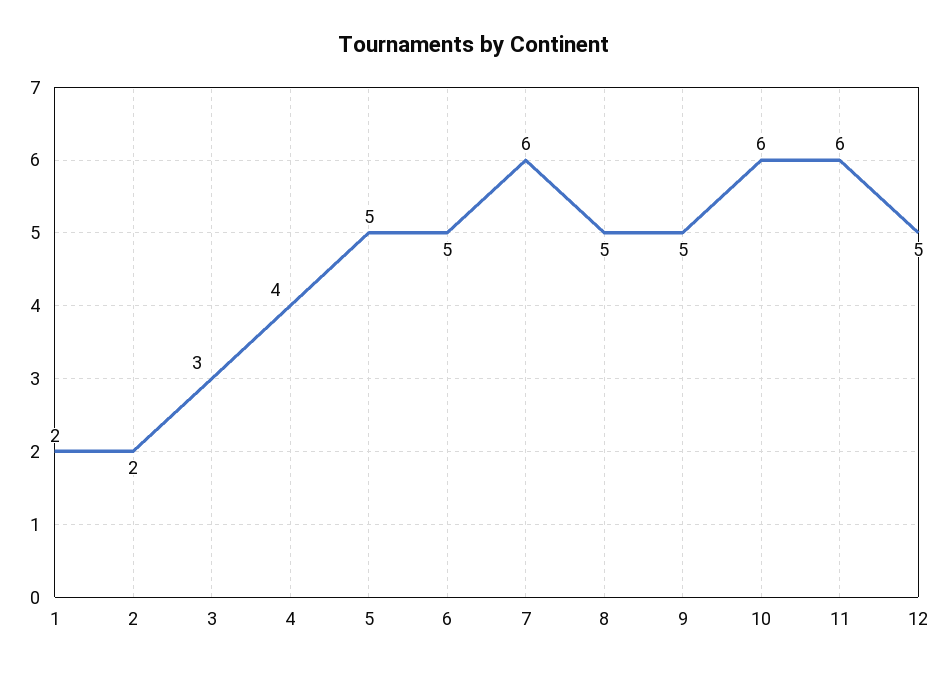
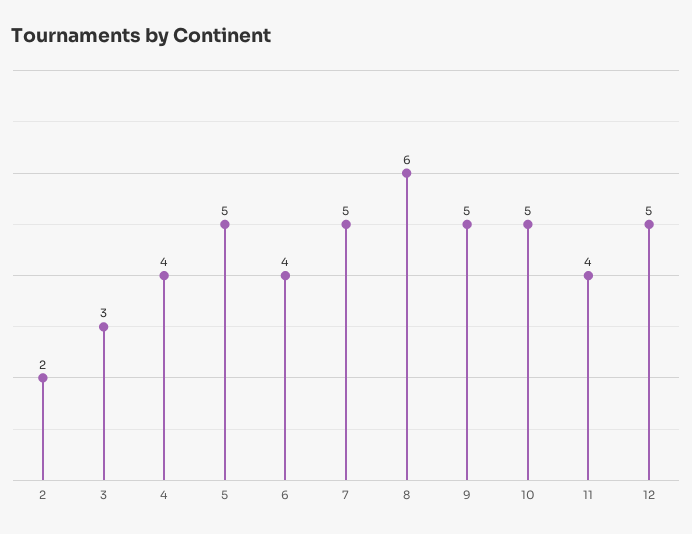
1: 2 -> none
6: 5 -> 4
7: 6 -> 5
8: 5 -> 6
10: 6 -> 5
11: 6 -> 4

